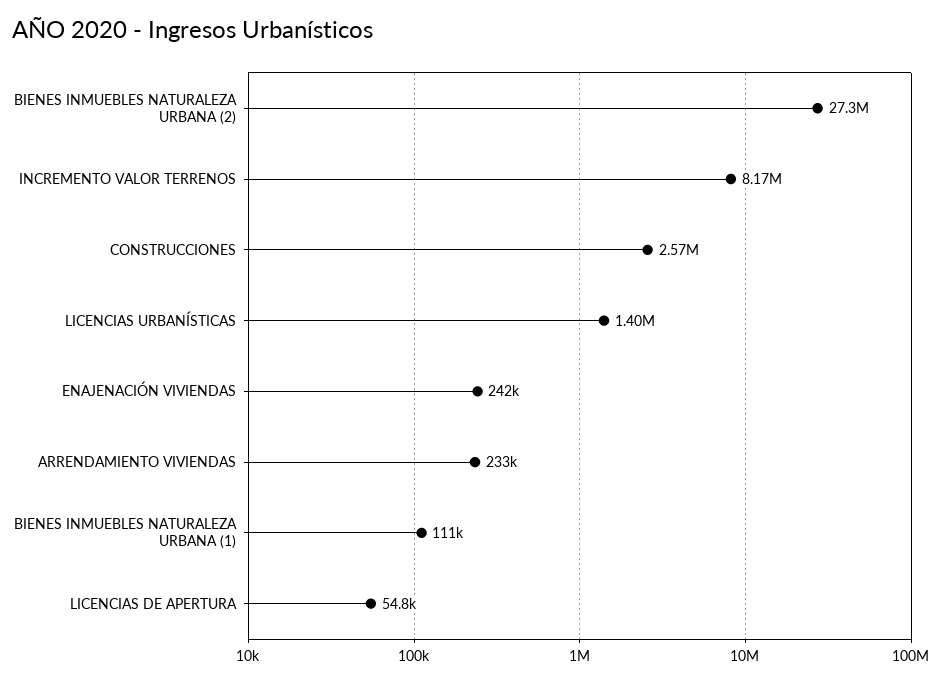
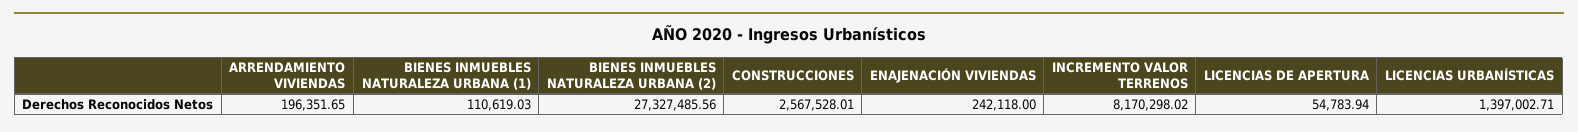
ARRENDAMIENTO VIVIENDAS: 233000 -> 196351.65

